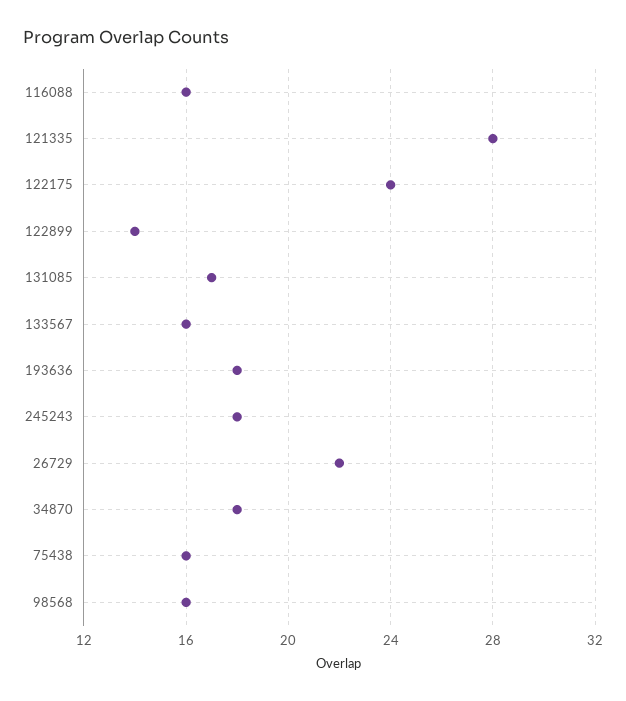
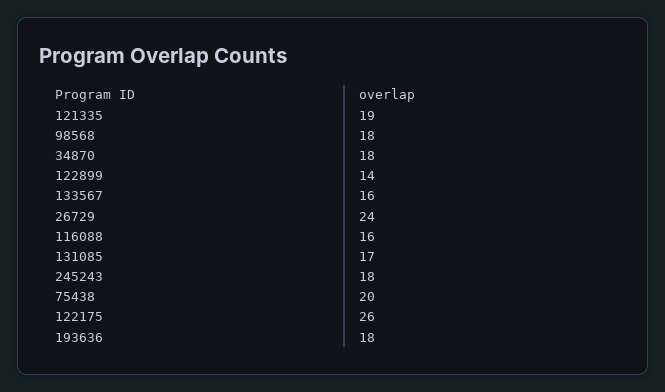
121335: 28 -> 19
122175: 24 -> 26
26729: 22 -> 24
75438: 16 -> 20
98568: 16 -> 18

